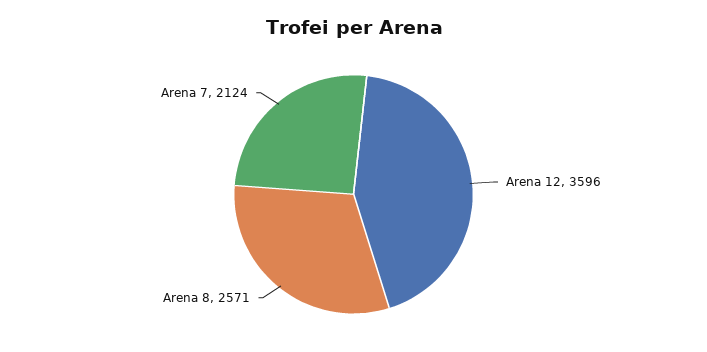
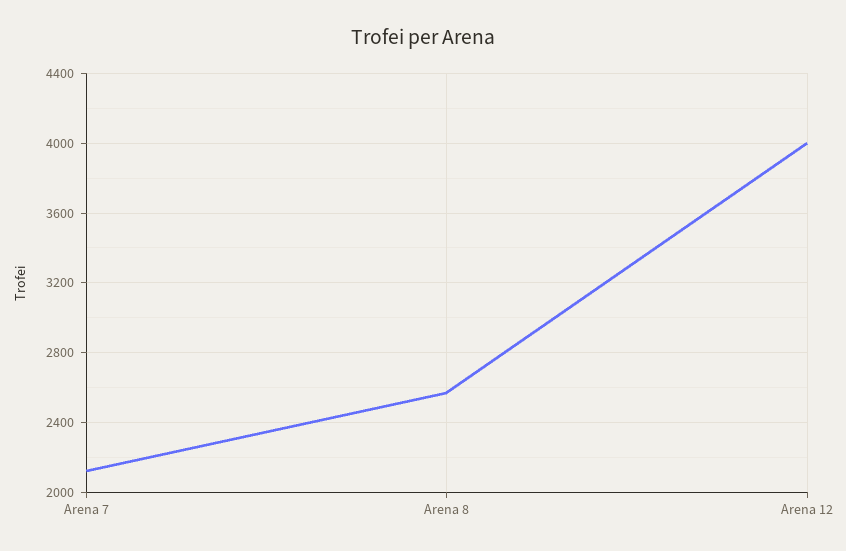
Arena 12: 3596 -> 4000

